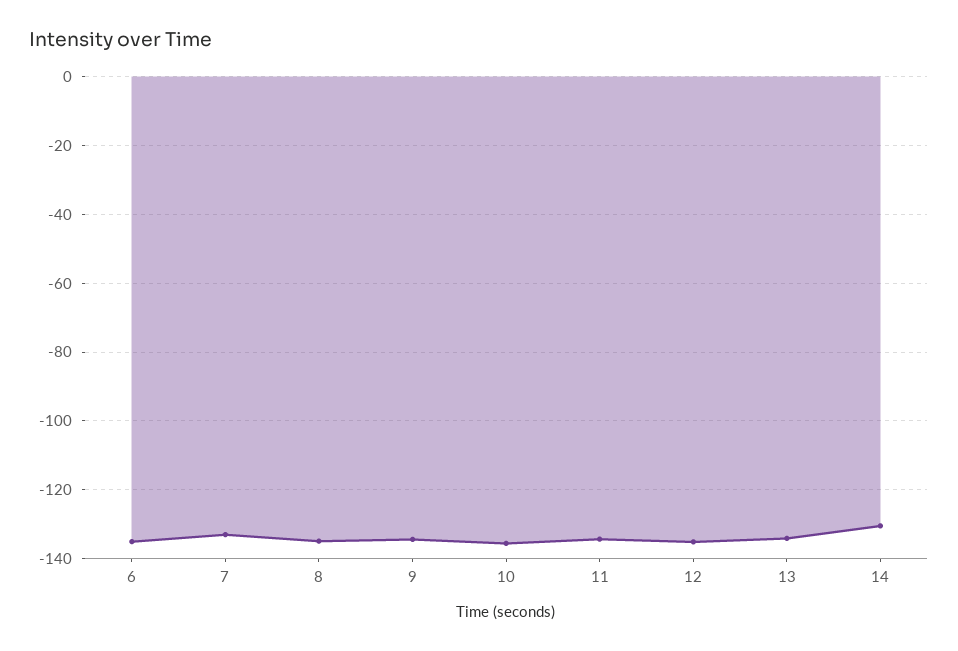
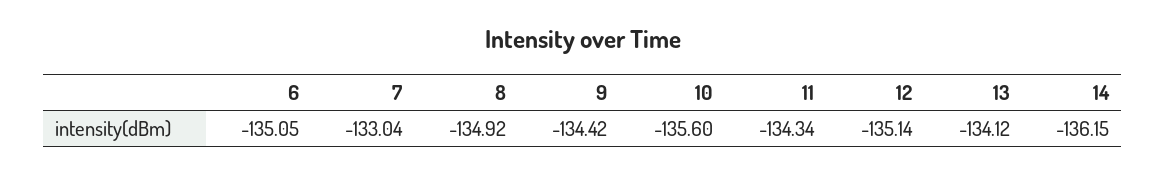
14: -130 -> -136.15

